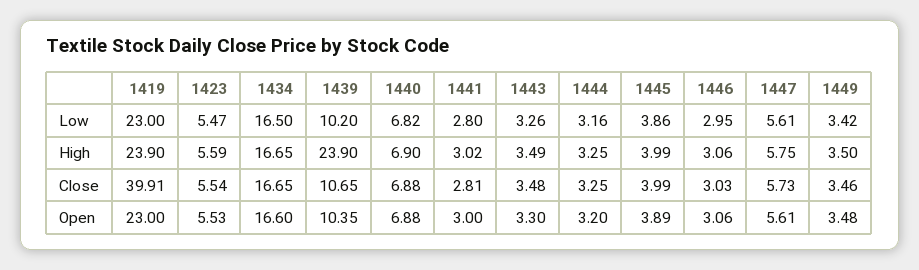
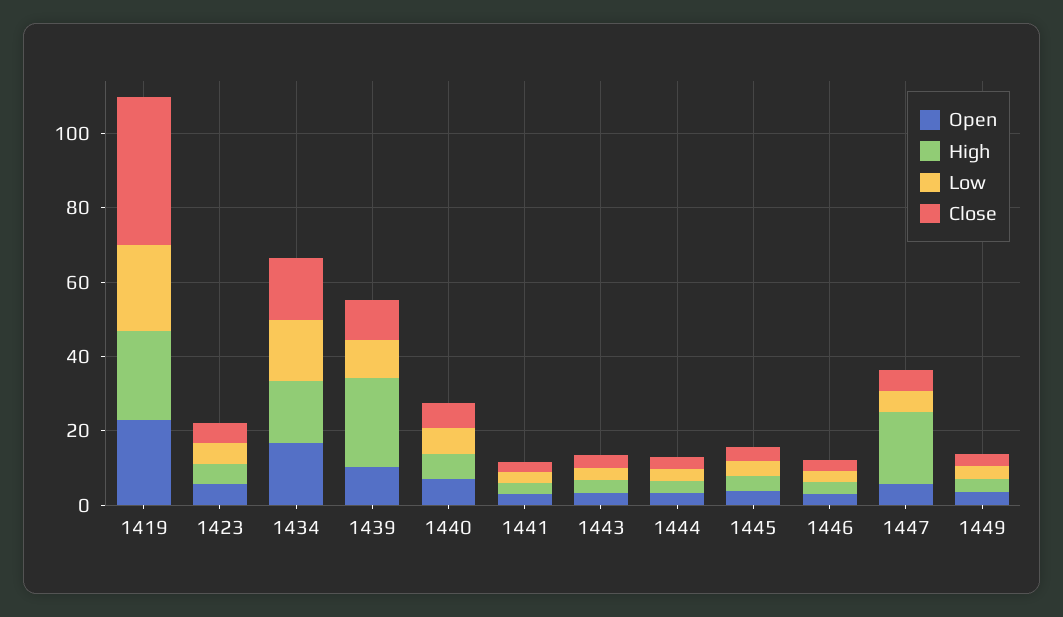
High, 1447: 5.75 -> 20

